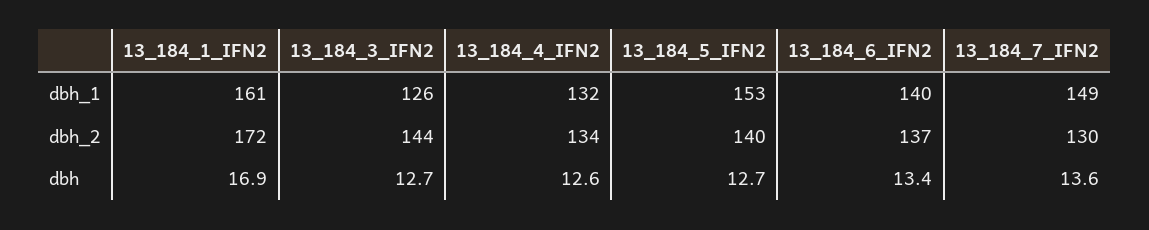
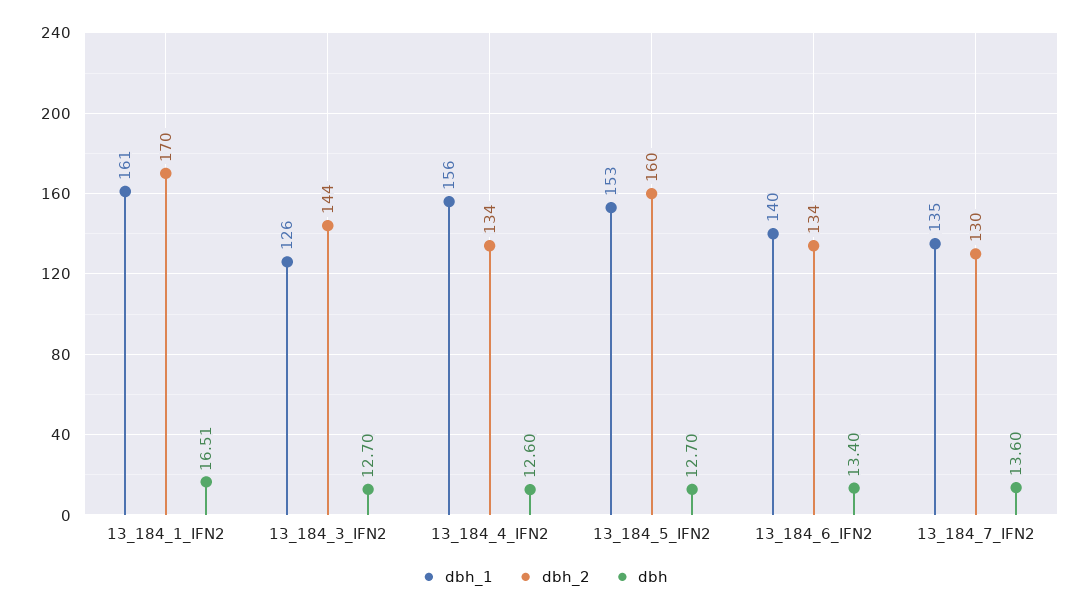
dbh_1, 13_184_4_IFN2: 132 -> 156
dbh_1, 13_184_7_IFN2: 149 -> 135
dbh_2, 13_184_1_IFN2: 172 -> 170
dbh_2, 13_184_5_IFN2: 140 -> 160
dbh_2, 13_184_6_IFN2: 137 -> 134
dbh, 13_184_1_IFN2: 16.9 -> 16.51

